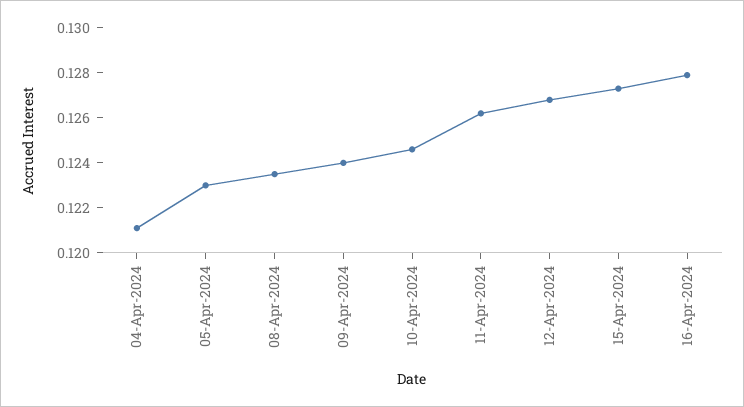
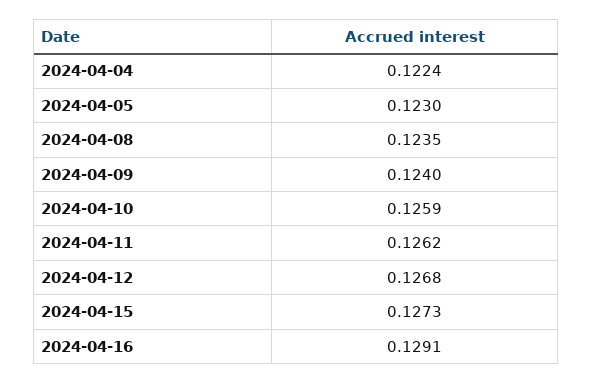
04-Apr-2024: 0.121 -> 0.1224
10-Apr-2024: 0.1245 -> 0.1259
16-Apr-2024: 0.128 -> 0.1291

